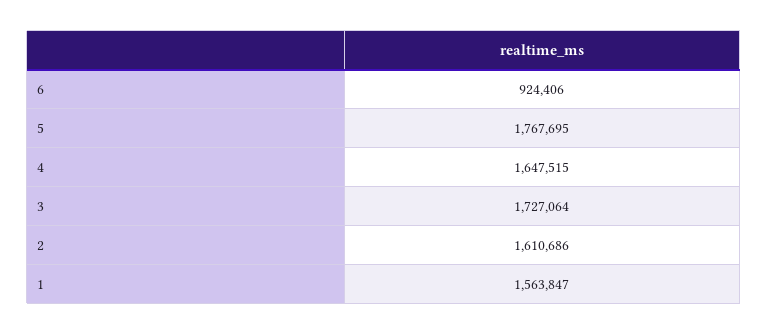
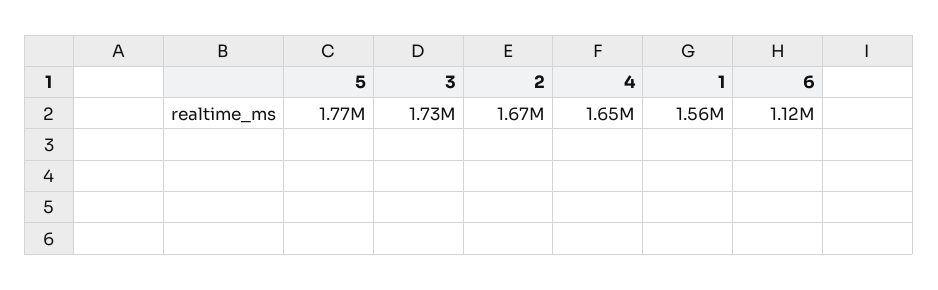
6: 924406 -> 1120000
2: 1610686 -> 1670000

